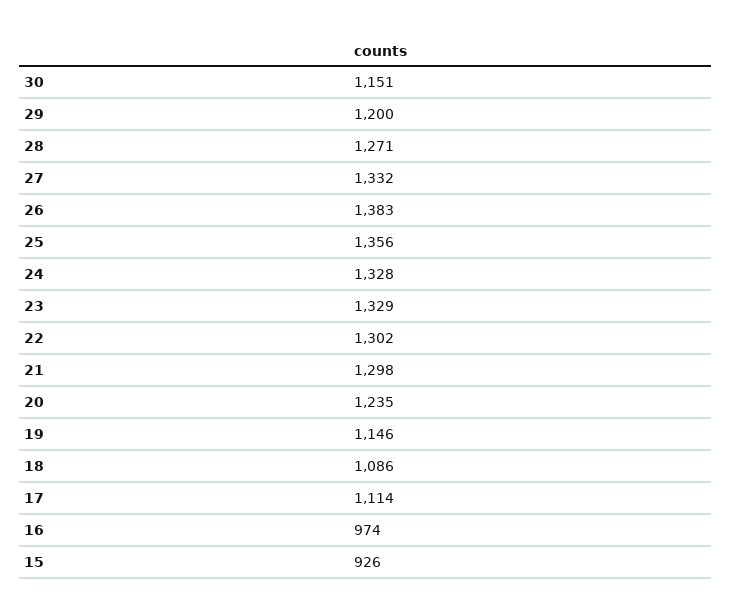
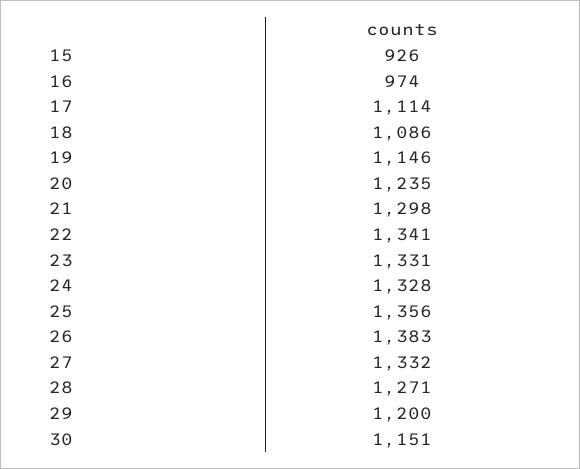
23: 1329 -> 1331
22: 1302 -> 1341

